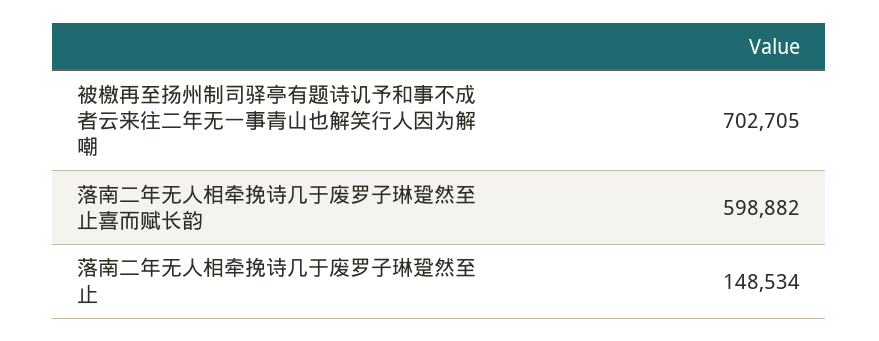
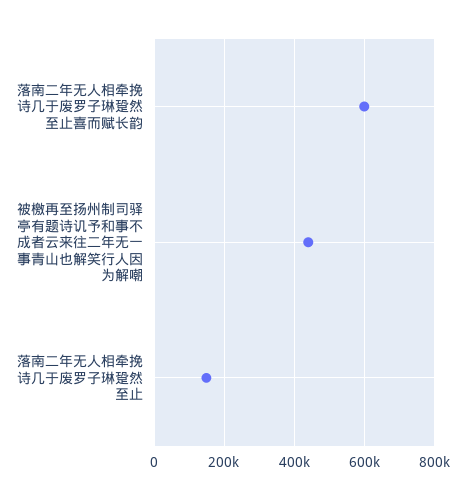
被檄再至扬州制司驿亭有题诗讥予和事不成者云来往二年无一事青山也解笑行人因为解嘲: 702705 -> 440000

